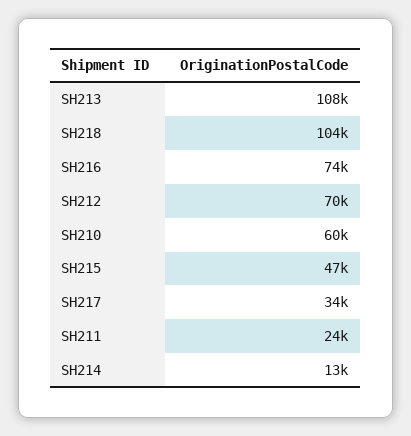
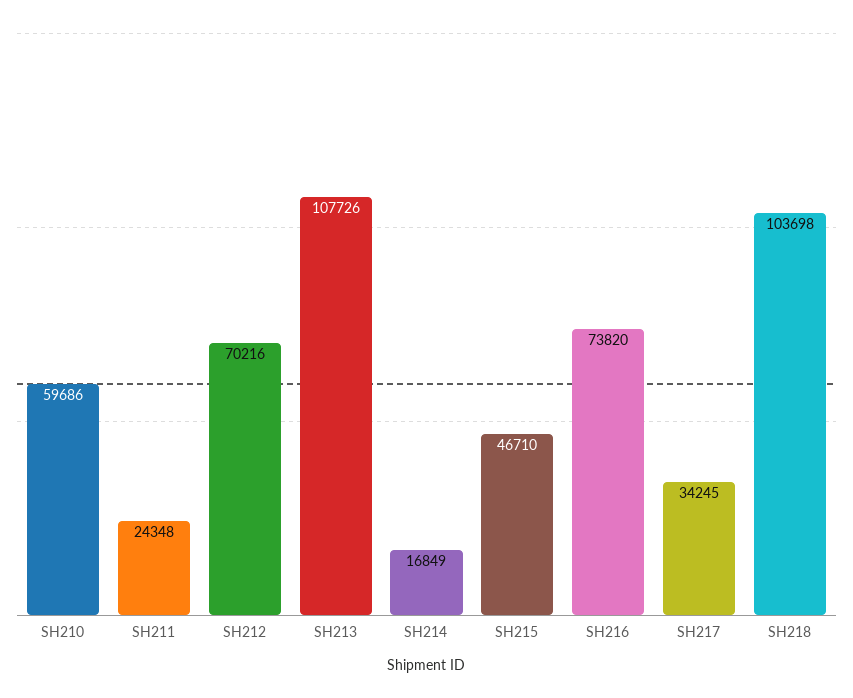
SH214: 13000 -> 16849

